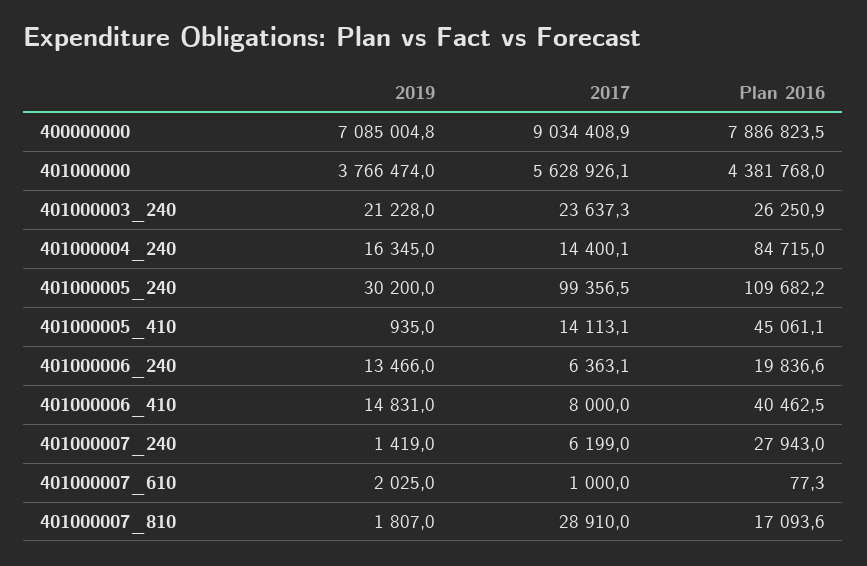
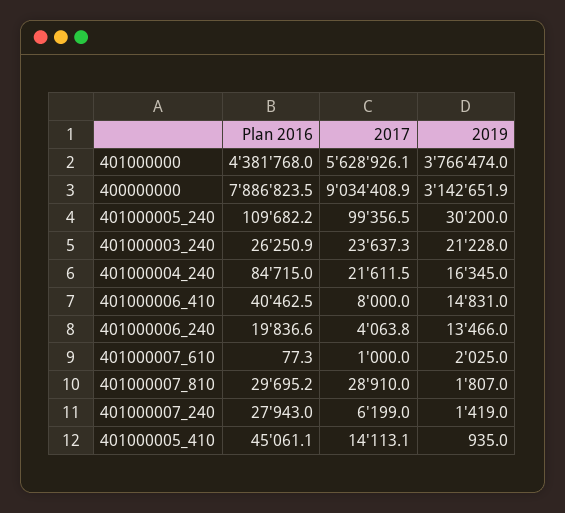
2019, 400000000: 7085004.8 -> 3142651.9
2017, 401000004_240: 14400.1 -> 21611.5
2017, 401000006_240: 6363.1 -> 4063.8
Plan 2016, 401000007_810: 17093.6 -> 29695.2

